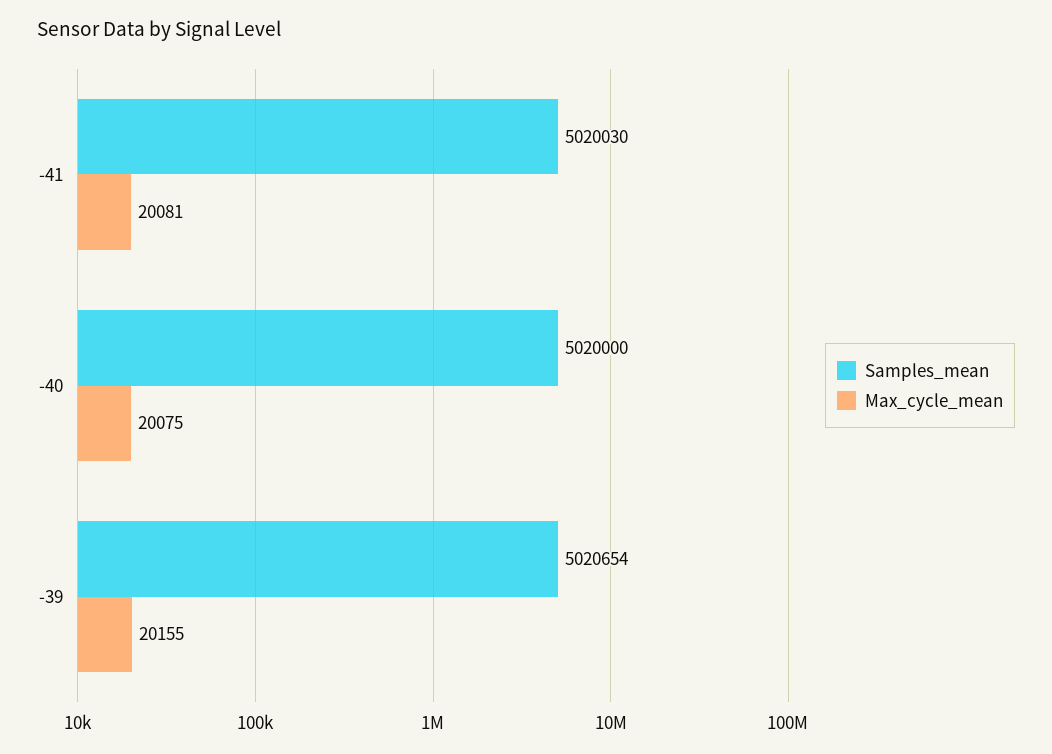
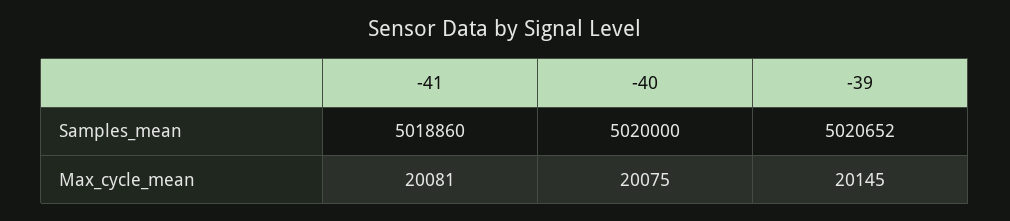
Samples_mean, -41: 5020030 -> 5018860
Samples_mean, -39: 5020654 -> 5020652
Max_cycle_mean, -39: 20155 -> 20145

